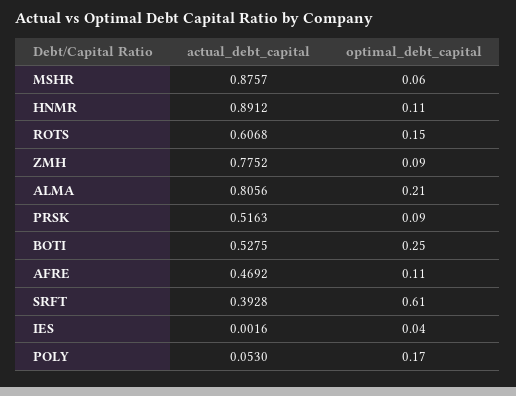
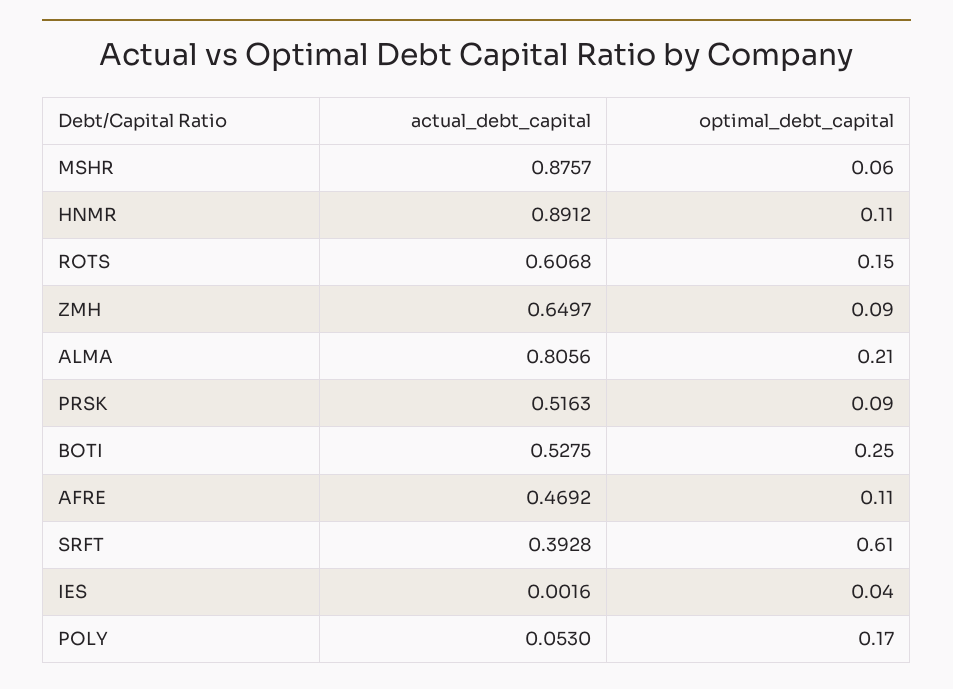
actual_debt_capital, ZMH: 0.7752 -> 0.6497

